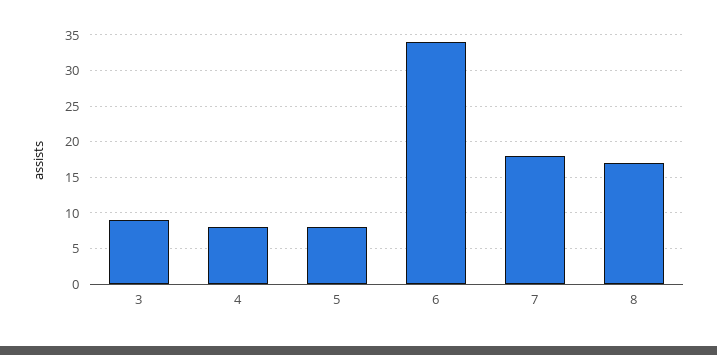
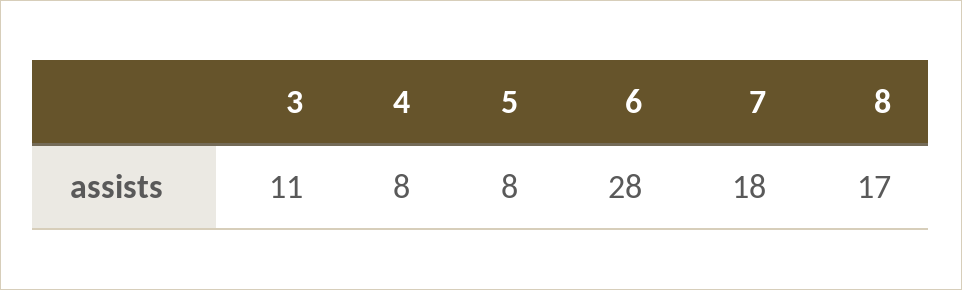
3: 9 -> 11
6: 34 -> 28

